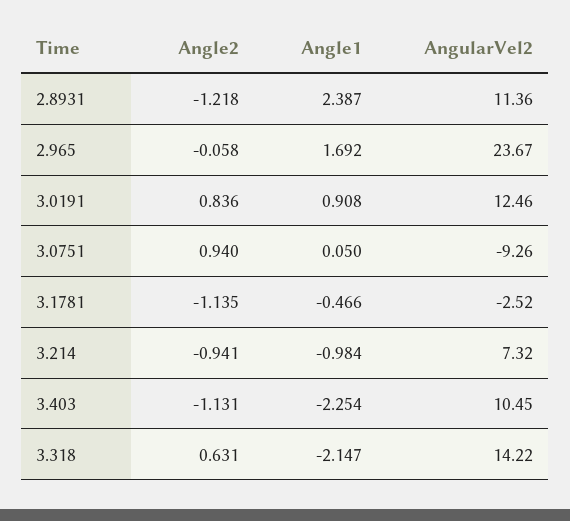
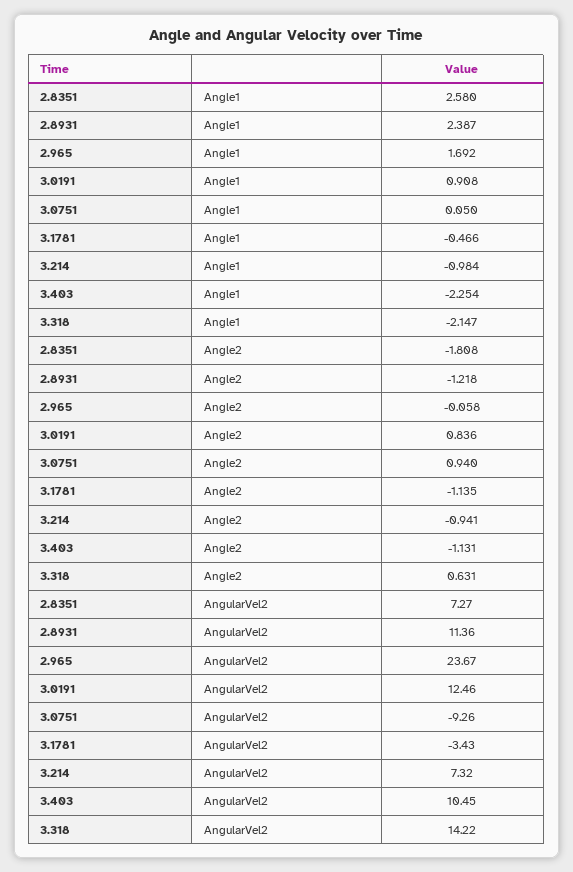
AngularVel2, 3.1781: -2.52 -> -3.43
Angle1, 2.8351: none -> 2.58
Angle2, 2.8351: none -> -1.808
AngularVel2, 2.8351: none -> 7.27

